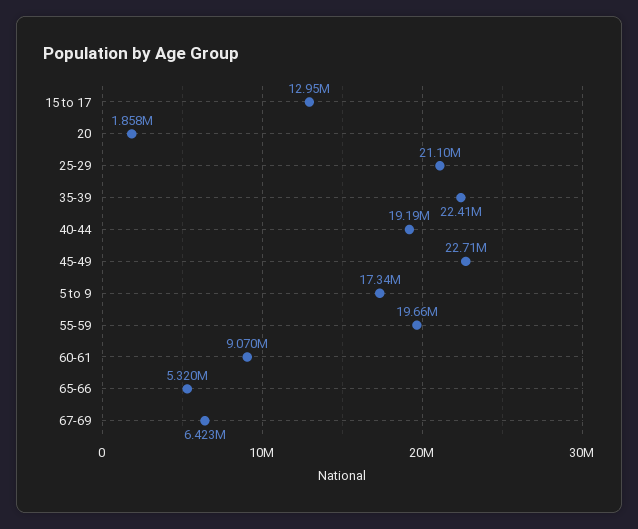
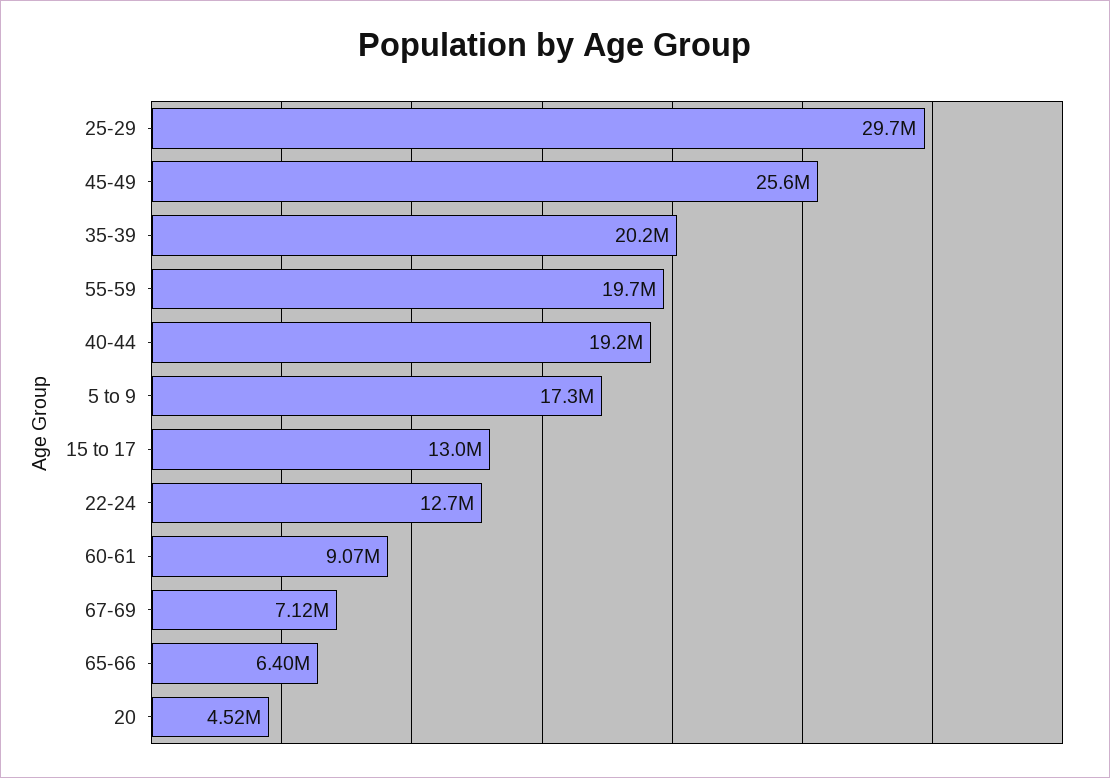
20: 1858000 -> 4520000
25-29: 21100000 -> 29700000
35-39: 22410000 -> 20200000
45-49: 22710000 -> 25600000
65-66: 5320000 -> 6400000
67-69: 6423000 -> 7120000
22-24: none -> 12700000

